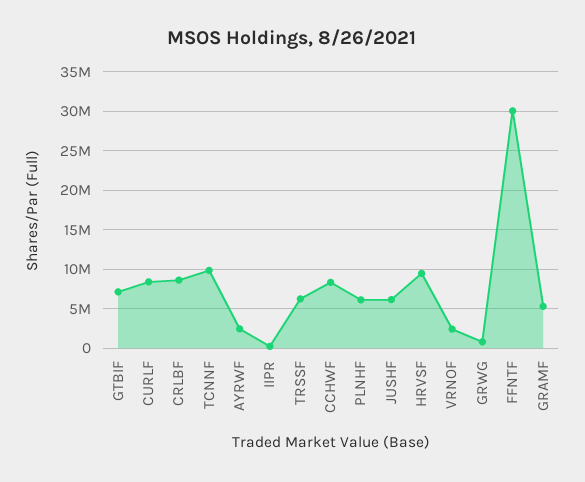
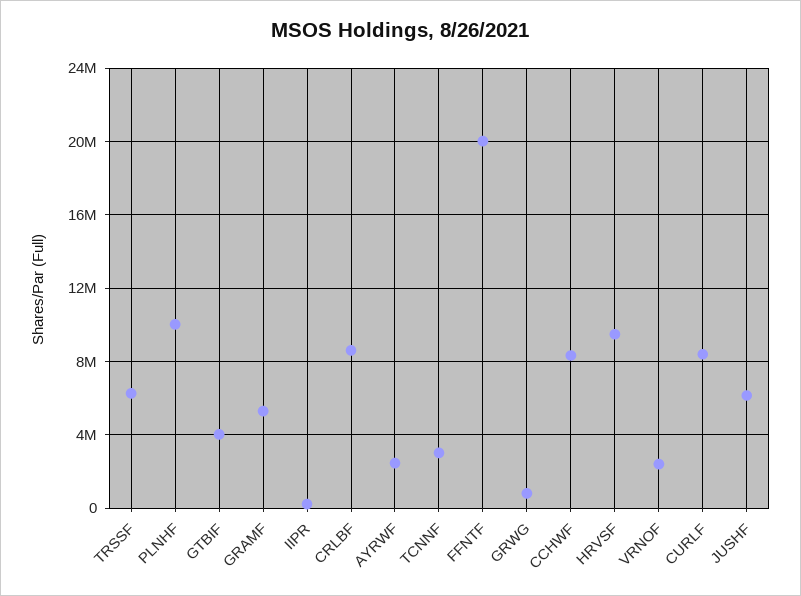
GTBIF: 7000000 -> 4000000
TCNNF: 10000000 -> 3000000
PLNHF: 6000000 -> 10000000
FFNTF: 30000000 -> 20000000

